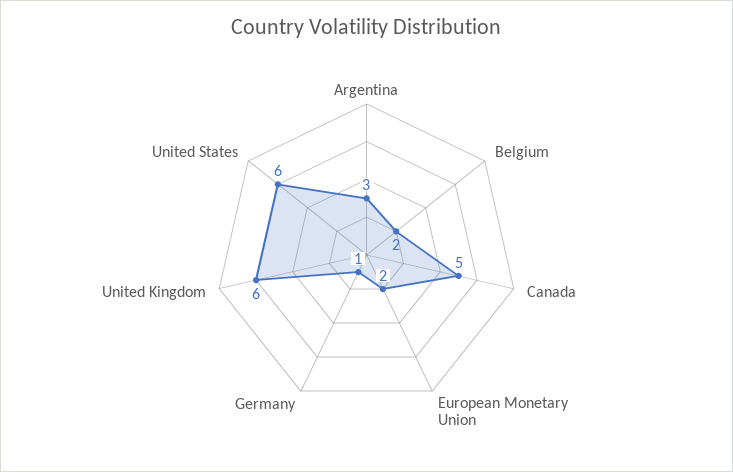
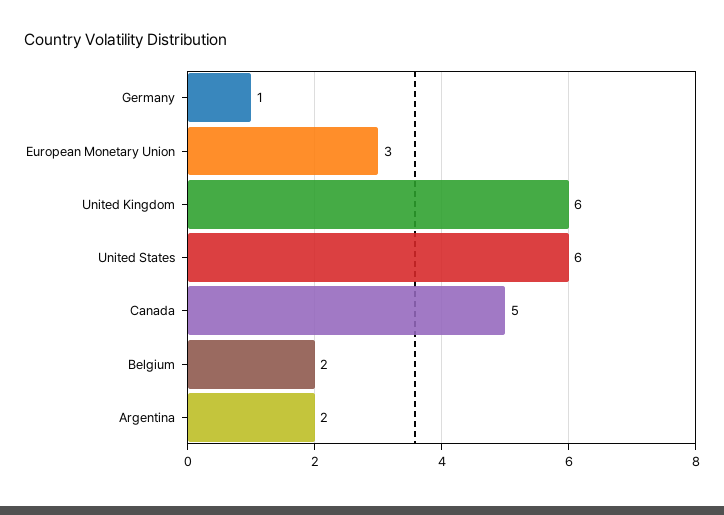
Argentina: 3 -> 2
European Monetary Union: 2 -> 3

